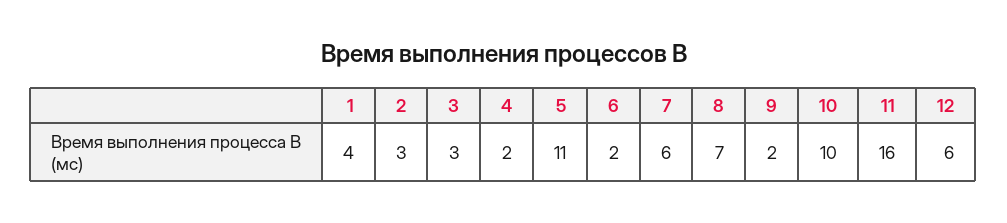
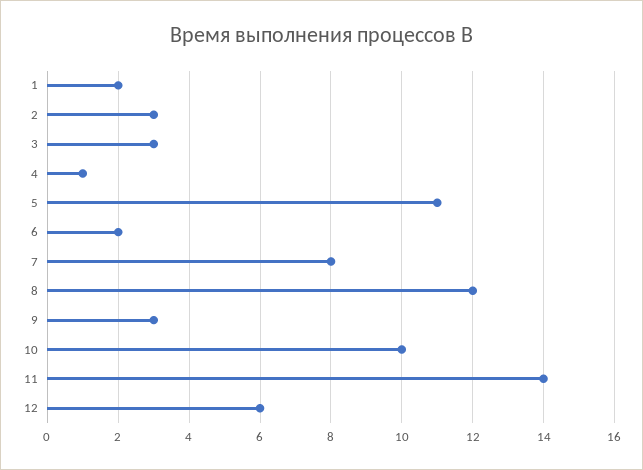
1: 4 -> 2
4: 2 -> 1
7: 6 -> 8
8: 7 -> 12
9: 2 -> 3
11: 16 -> 14

